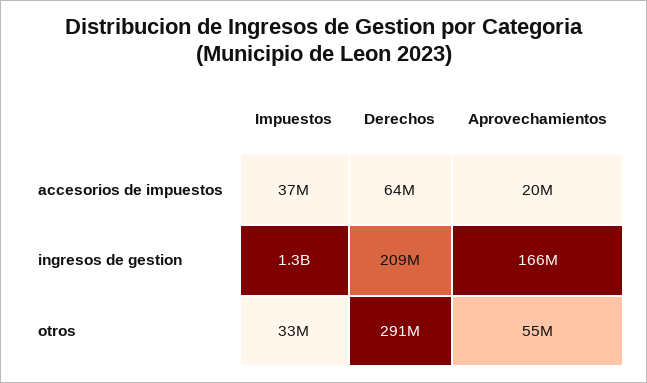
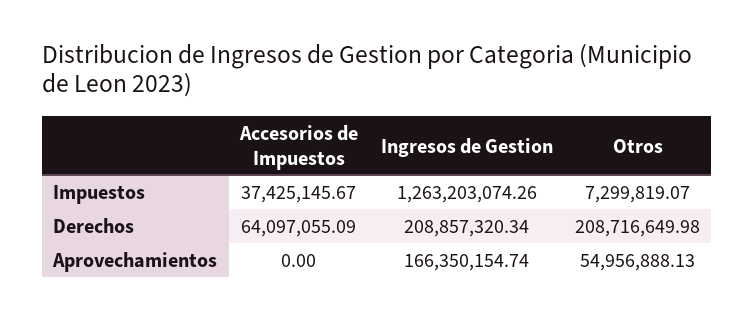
Aprovechamientos, accesorios de impuestos: 20000000 -> 0
Impuestos, otros: 33000000 -> 7299819.07
Derechos, otros: 291000000 -> 208716649.98

